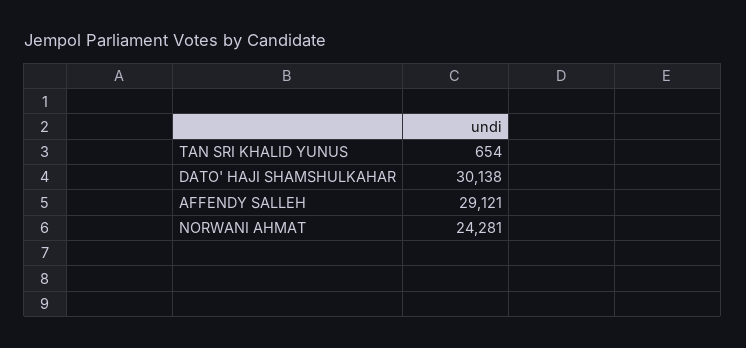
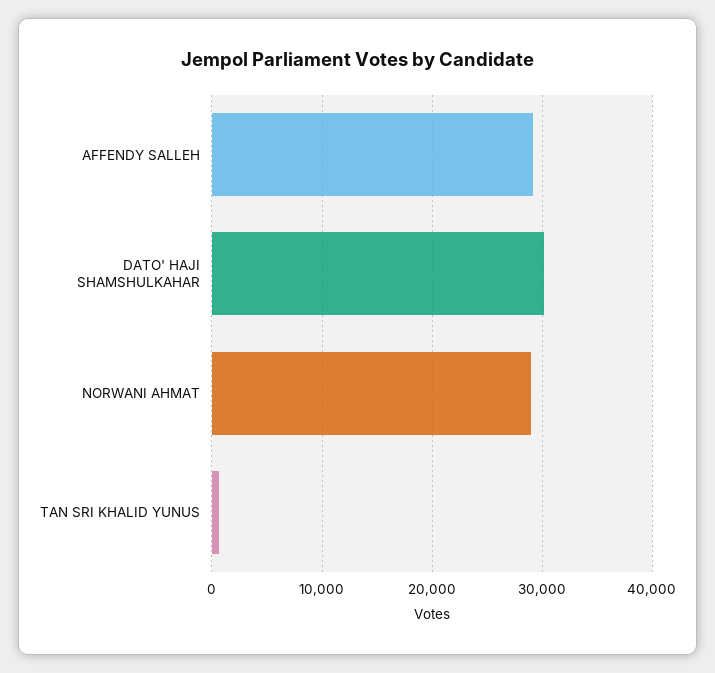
NORWANI AHMAT: 24281 -> 29000

